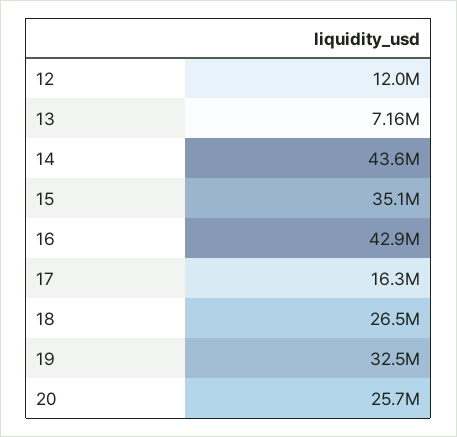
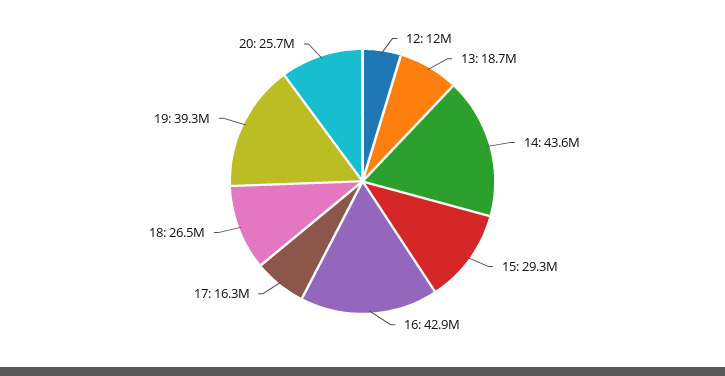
13: 7160000 -> 18700000
15: 35100000 -> 29300000
19: 32500000 -> 39300000

